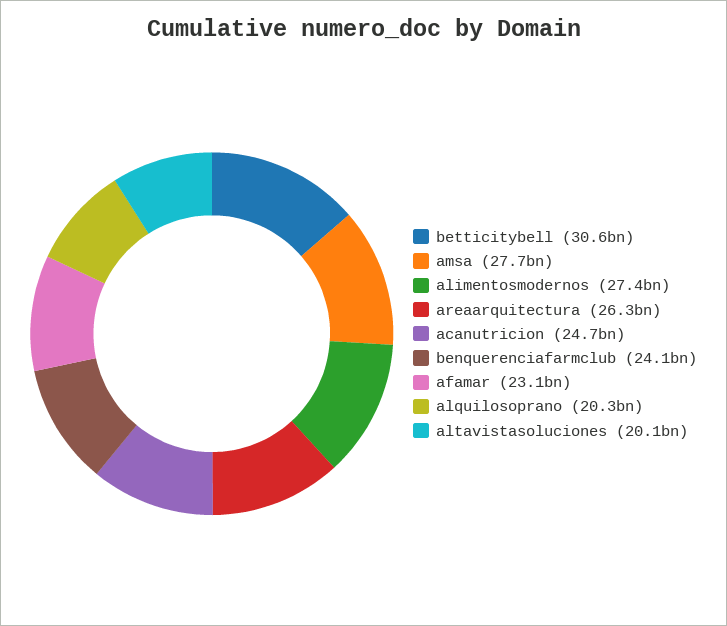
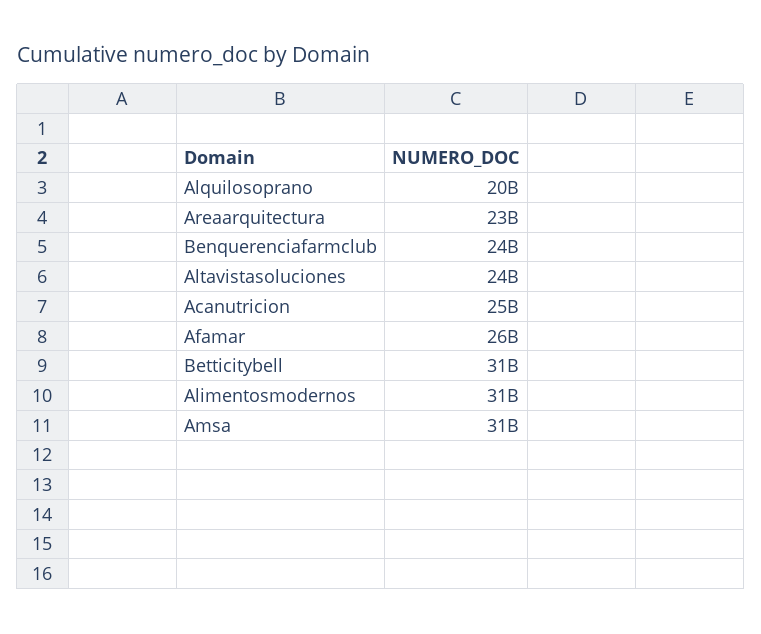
amsa: 27700000000 -> 31000000000
alimentosmodernos: 27400000000 -> 31000000000
areaarquitectura: 26300000000 -> 23000000000
afamar: 23100000000 -> 26000000000
altavistasoluciones: 20100000000 -> 24000000000

